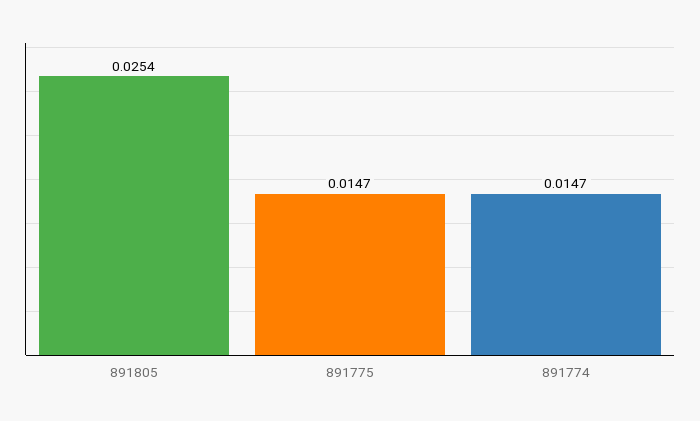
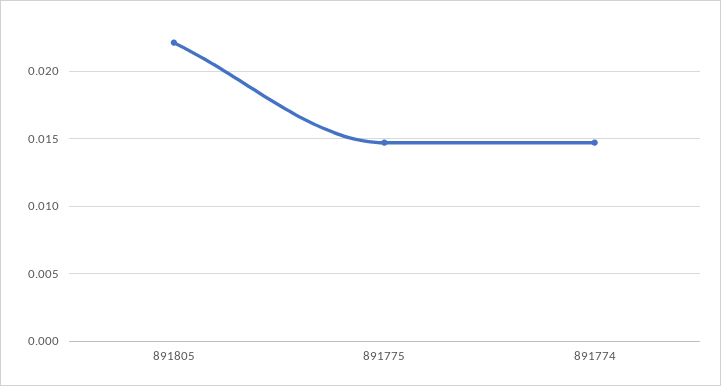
891805: 0.0254 -> 0.022

